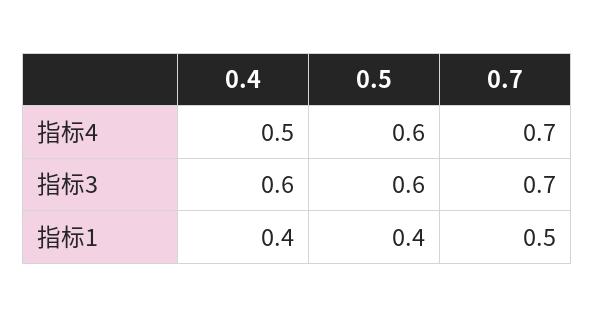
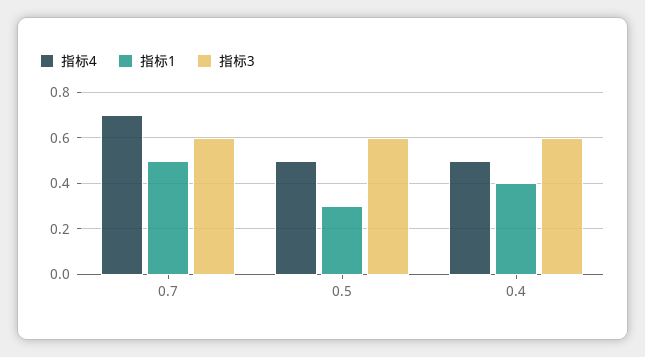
指标4, 0.5: 0.6 -> 0.5
指标3, 0.7: 0.7 -> 0.6
指标1, 0.5: 0.4 -> 0.3

